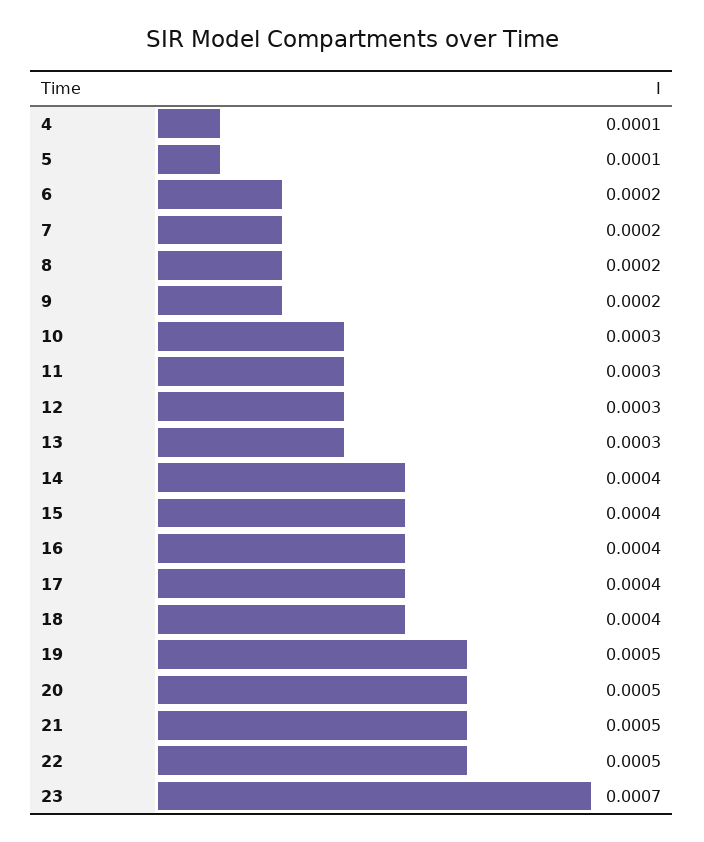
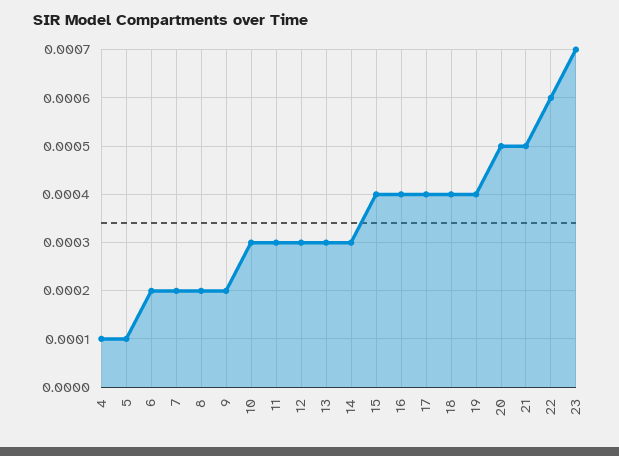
14: 0.0004 -> 0.0003
19: 0.0005 -> 0.0004
22: 0.0005 -> 0.0006

